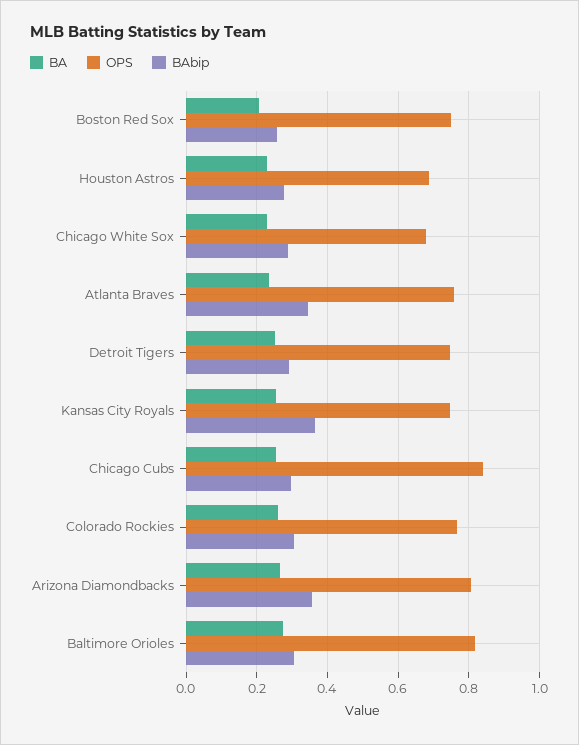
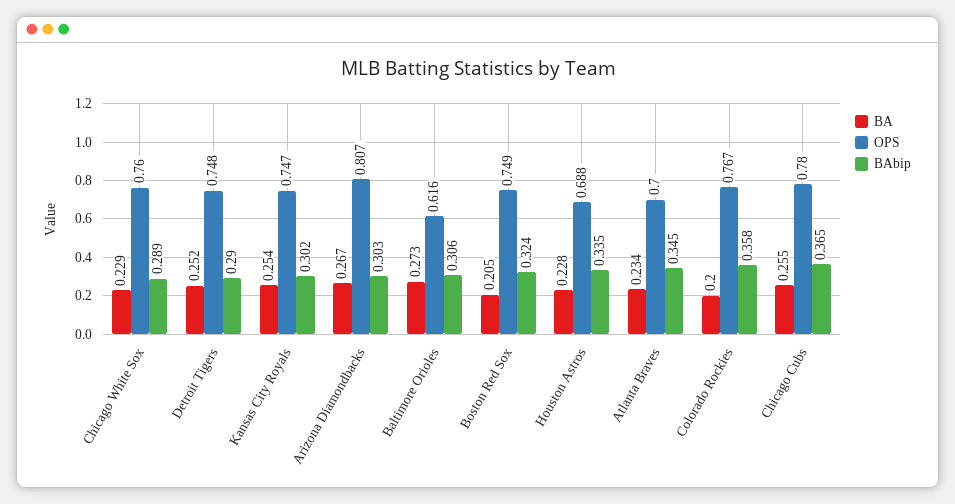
BAbip, Boston Red Sox: 0.26 -> 0.324
BAbip, Houston Astros: 0.28 -> 0.335
OPS, Chicago White Sox: 0.68 -> 0.76
OPS, Atlanta Braves: 0.76 -> 0.7
BAbip, Kansas City Royals: 0.36 -> 0.302
OPS, Chicago Cubs: 0.84 -> 0.78
BAbip, Chicago Cubs: 0.3 -> 0.365
BA, Colorado Rockies: 0.26 -> 0.2
BAbip, Colorado Rockies: 0.3 -> 0.358
BAbip, Arizona Diamondbacks: 0.36 -> 0.303
OPS, Baltimore Orioles: 0.82 -> 0.616

